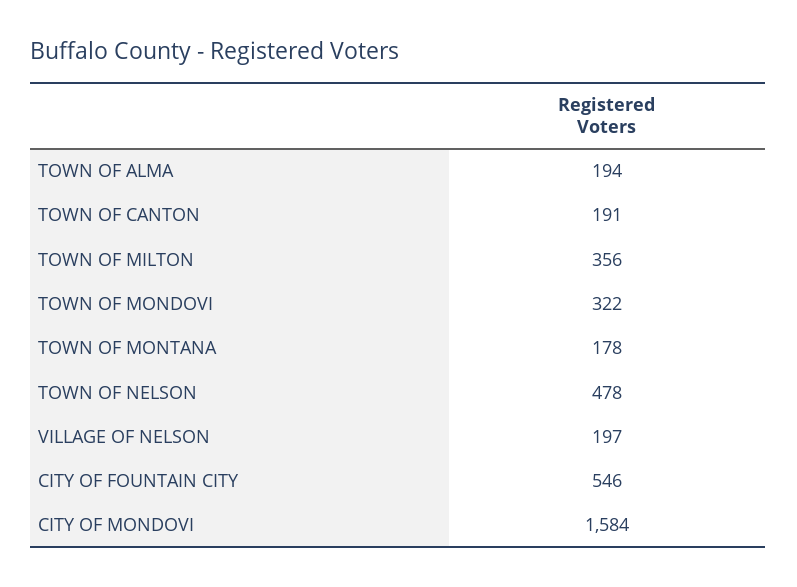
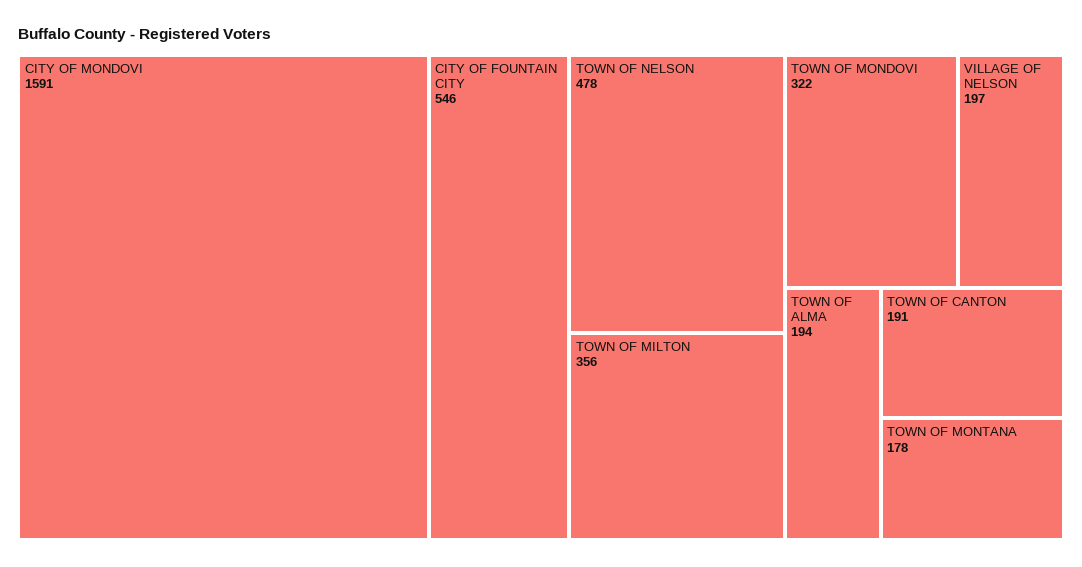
CITY OF MONDOVI: 1584 -> 1591

